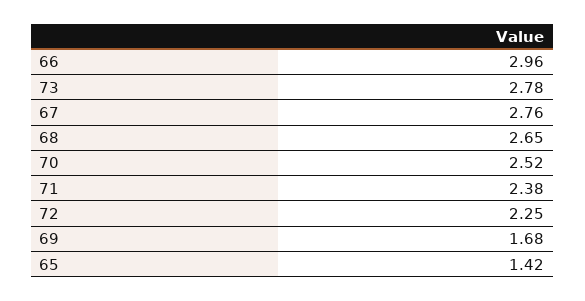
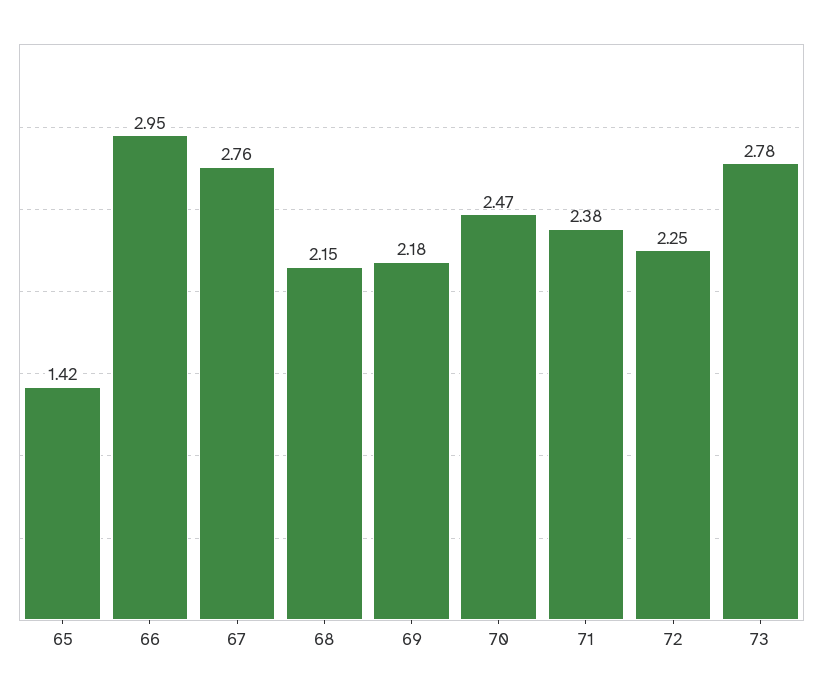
66: 2.96 -> 2.95
68: 2.65 -> 2.15
70: 2.52 -> 2.47
69: 1.68 -> 2.18

